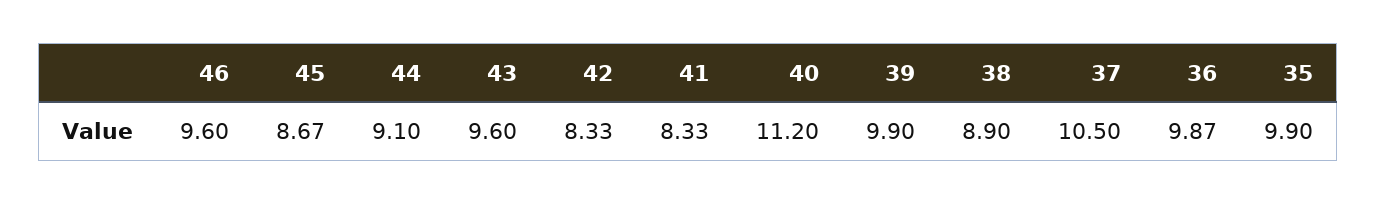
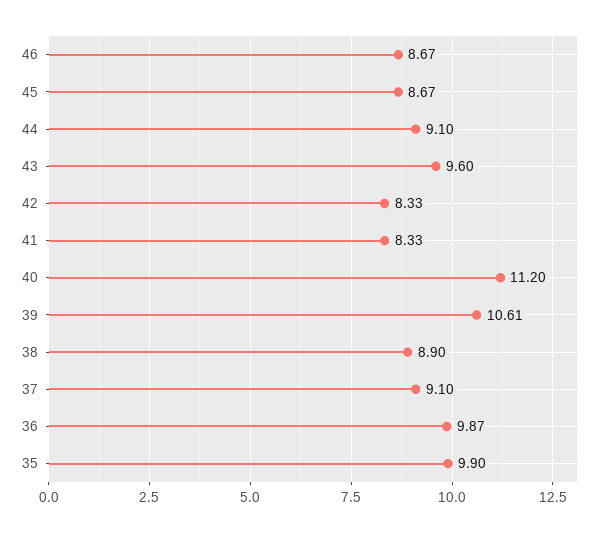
46: 9.6 -> 8.67
39: 9.9 -> 10.61
37: 10.5 -> 9.1

